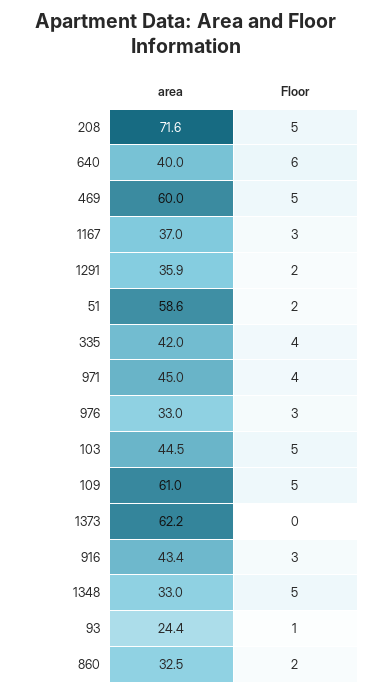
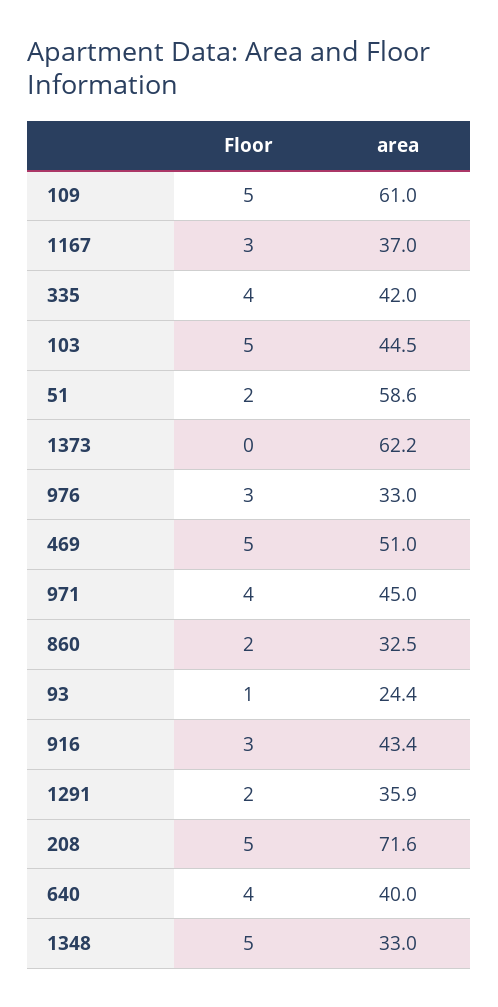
Floor, 640: 6 -> 4
area, 469: 60 -> 51

